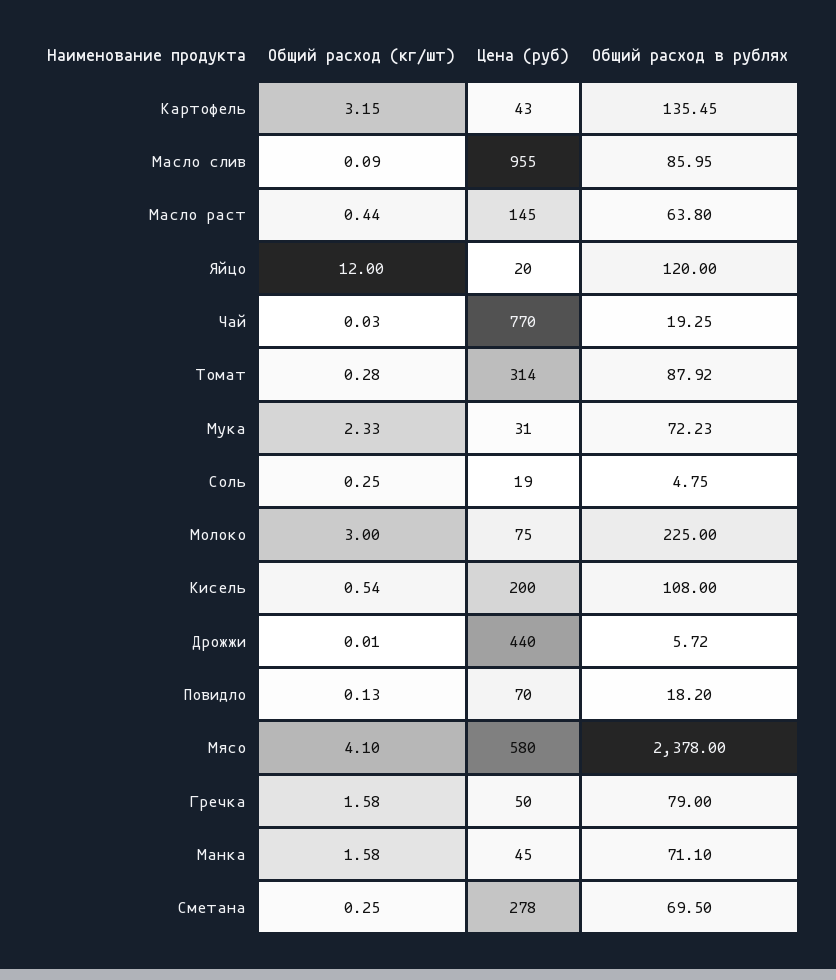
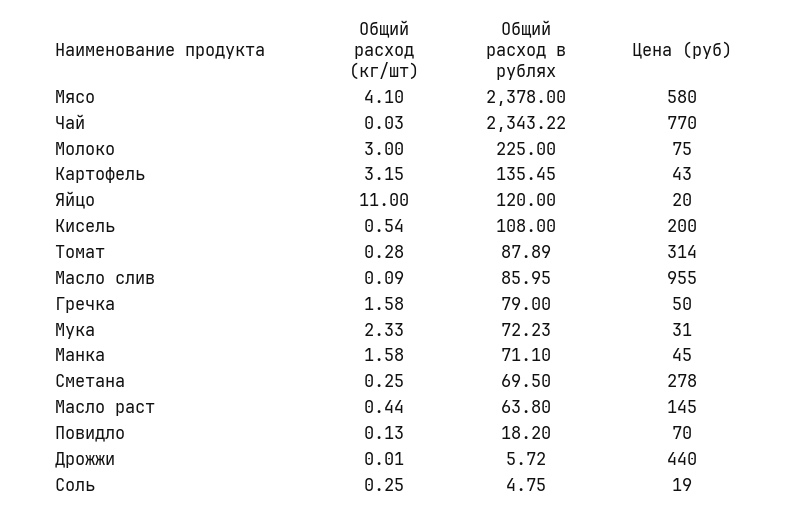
Общий расход (кг/шт), Яйцо: 12 -> 11
Общий расход в рублях, Чай: 19.25 -> 2343.22
Общий расход в рублях, Томат: 87.92 -> 87.89

